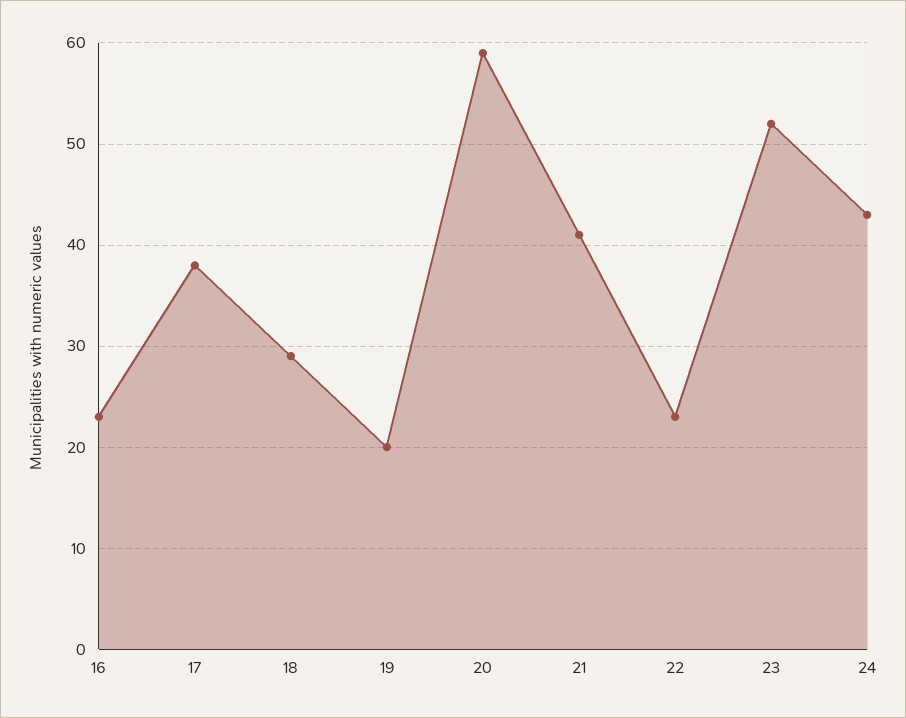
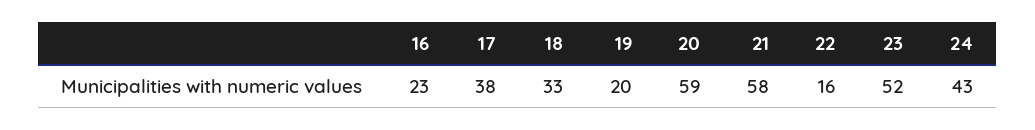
18: 29 -> 33
21: 41 -> 58
22: 23 -> 16

